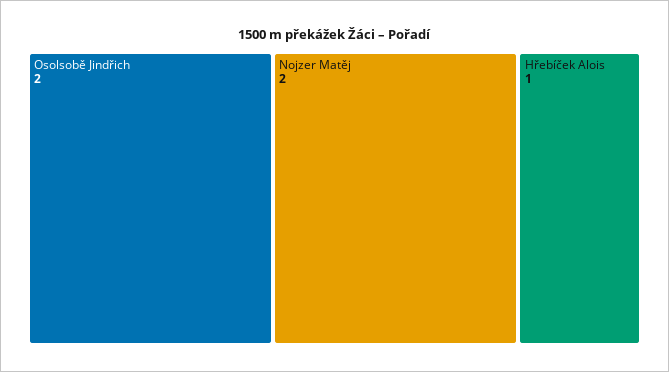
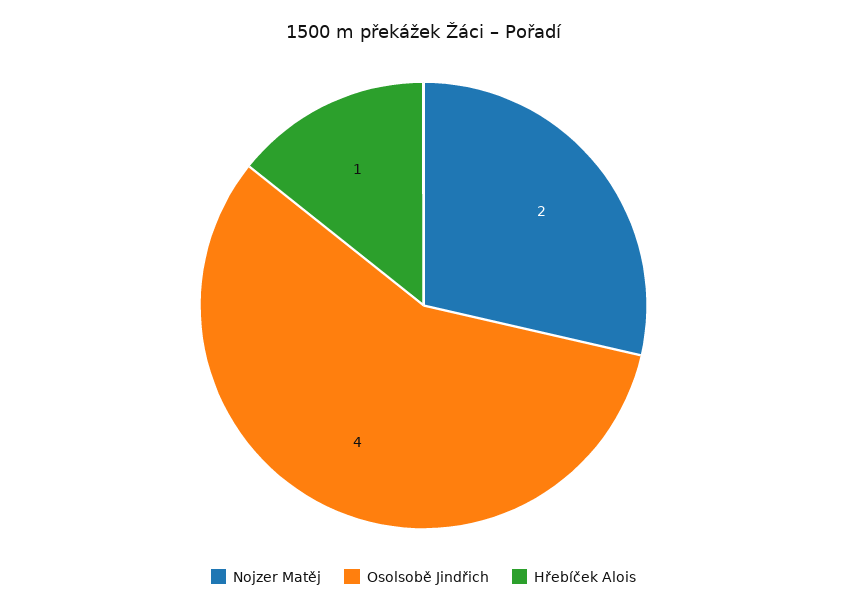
Osolsobě Jindřich: 2 -> 4

